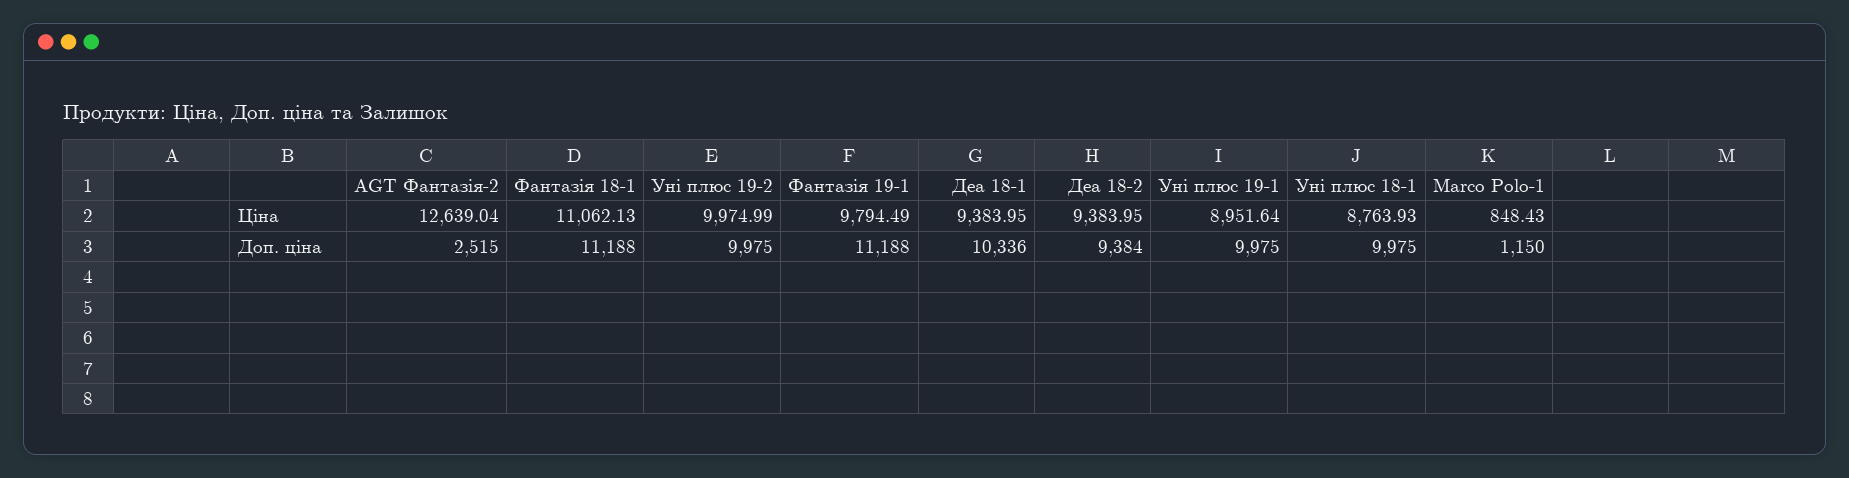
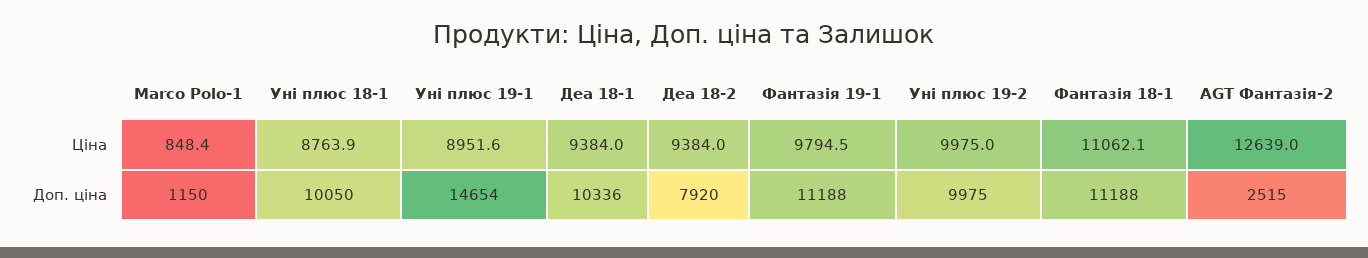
Деа 18-2, Доп. ціна: 9384 -> 7920
Уні плюс 19-1, Доп. ціна: 9975 -> 14654
Уні плюс 18-1, Доп. ціна: 9975 -> 10050

